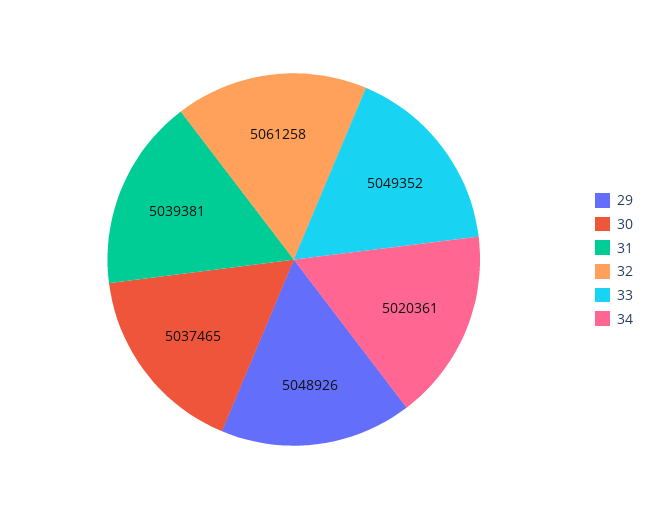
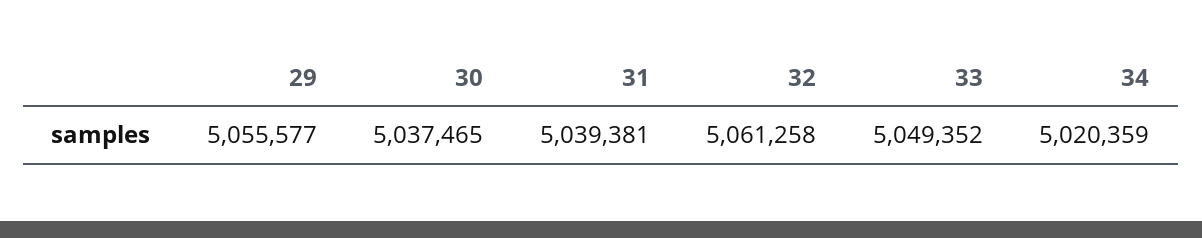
29: 5048926 -> 5055577
34: 5020361 -> 5020359

